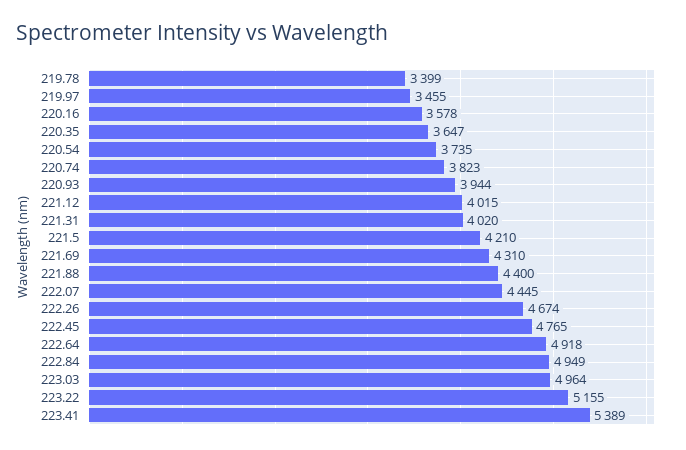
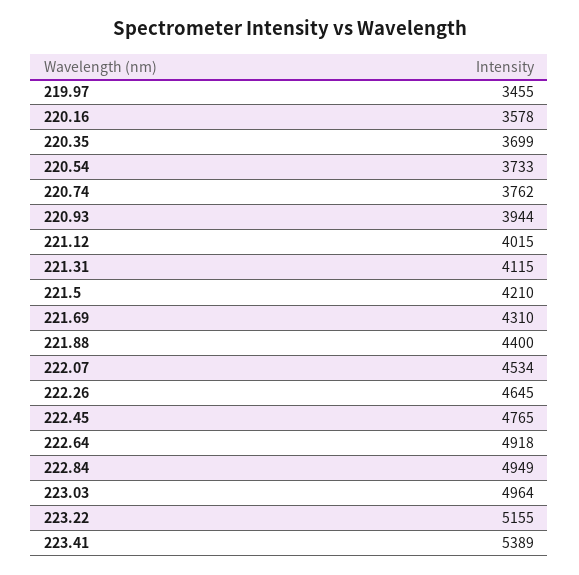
219.78: 3399 -> none
220.35: 3647 -> 3699
220.54: 3735 -> 3733
220.74: 3823 -> 3762
221.31: 4020 -> 4115
222.07: 4445 -> 4534
222.26: 4674 -> 4645

